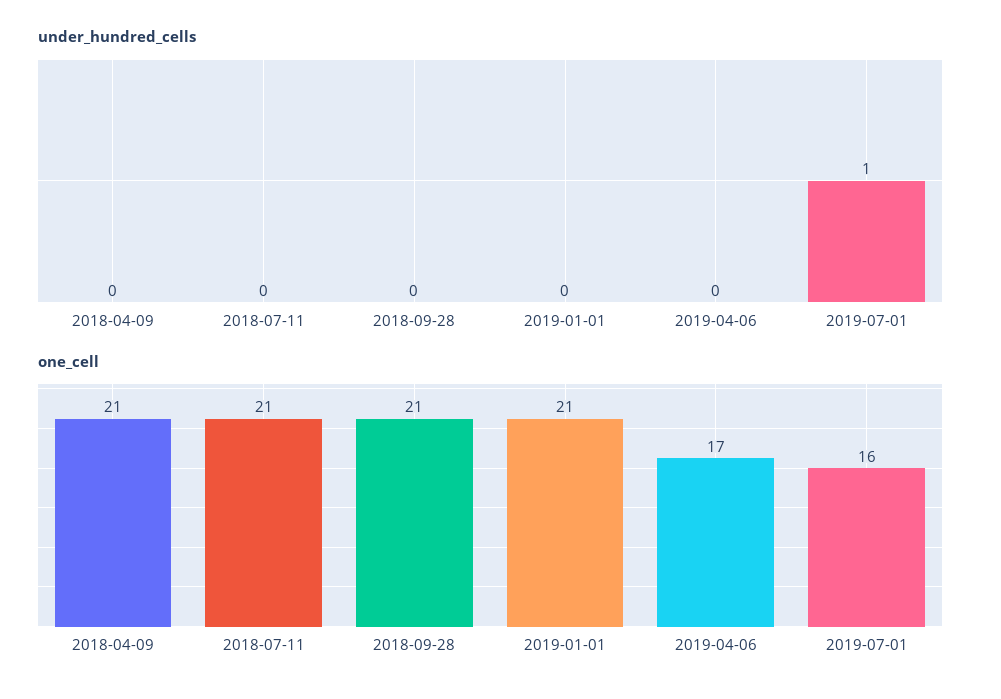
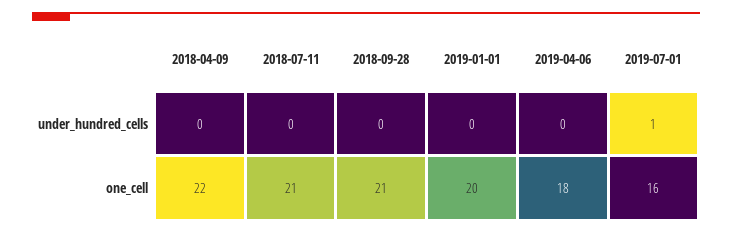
one_cell, 2018-04-09: 21 -> 22
one_cell, 2019-01-01: 21 -> 20
one_cell, 2019-04-06: 17 -> 18

